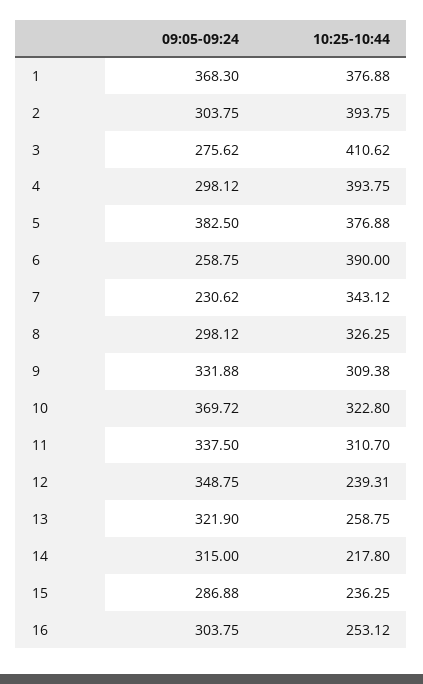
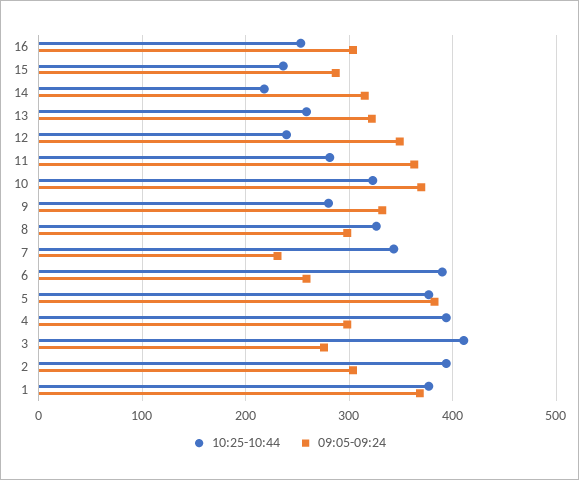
10:25-10:44, 9: 309.38 -> 280
09:05-09:24, 11: 337.5 -> 360
10:25-10:44, 11: 310.7 -> 280

